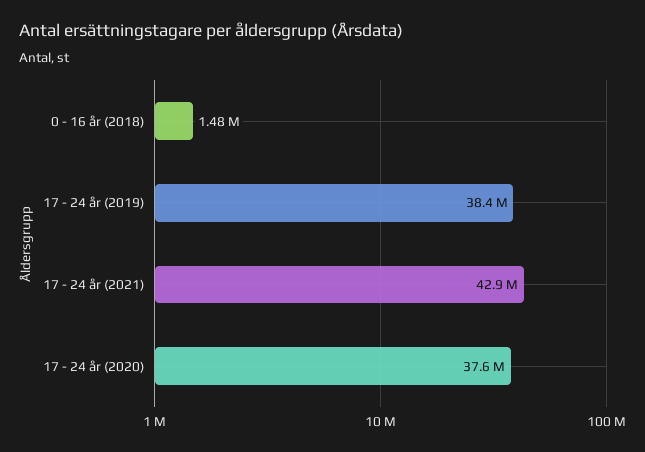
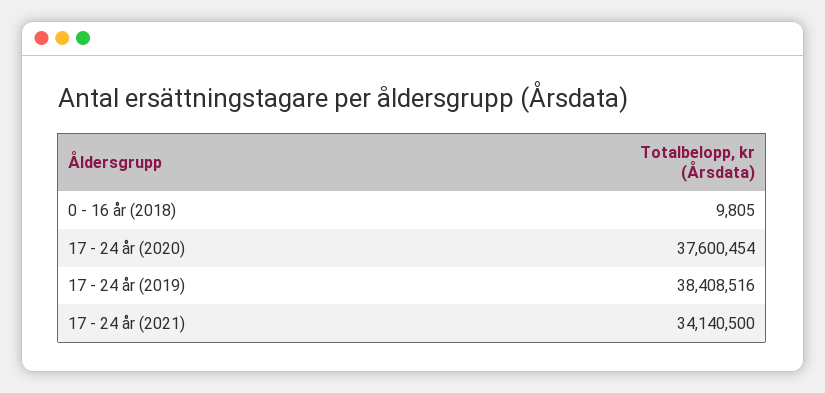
0 - 16 år (2018): 1480000 -> 9805
17 - 24 år (2021): 42900000 -> 34140500

